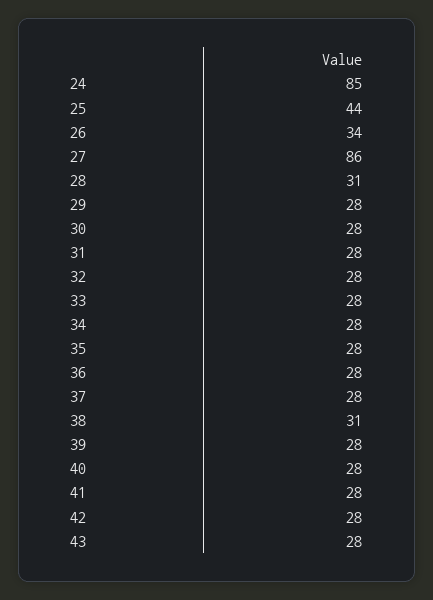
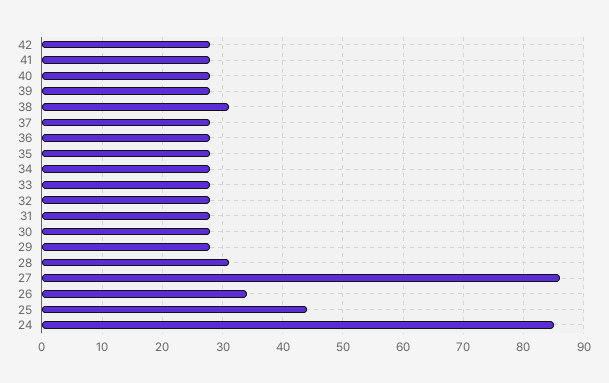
43: 28 -> none

